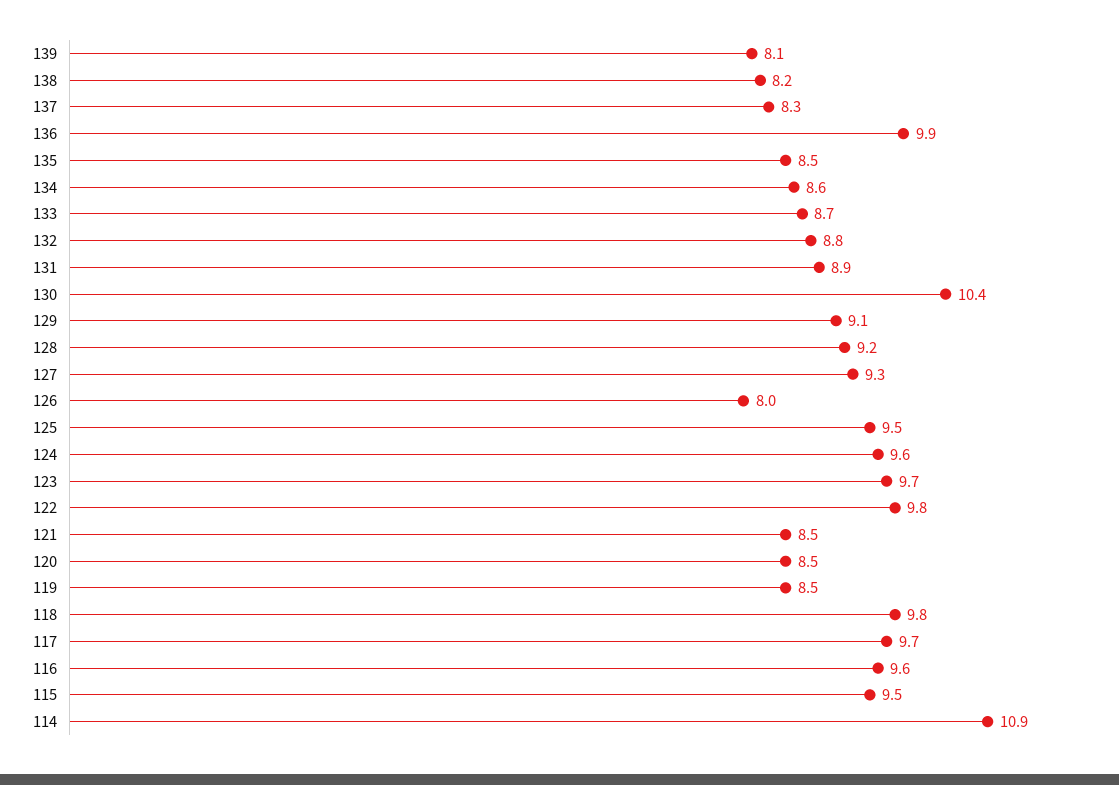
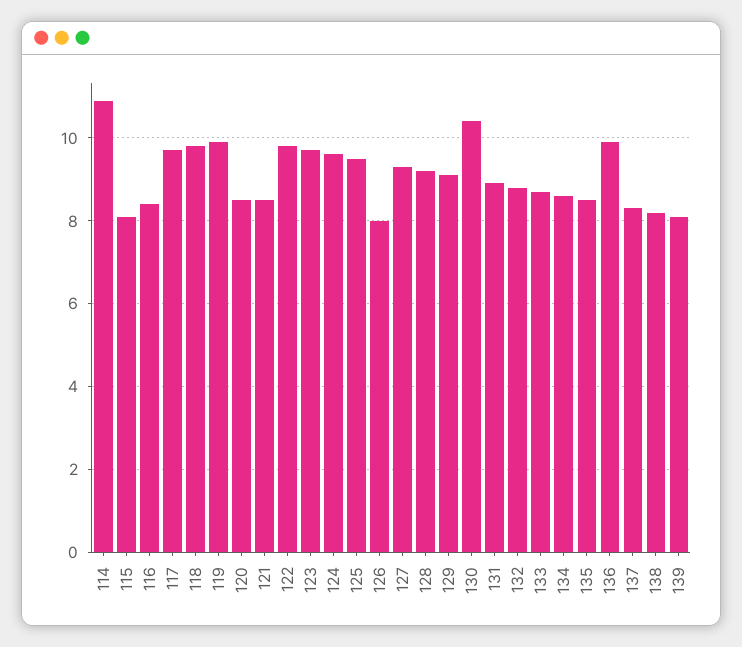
119: 8.5 -> 10
116: 9.6 -> 8.5
115: 9.5 -> 8

